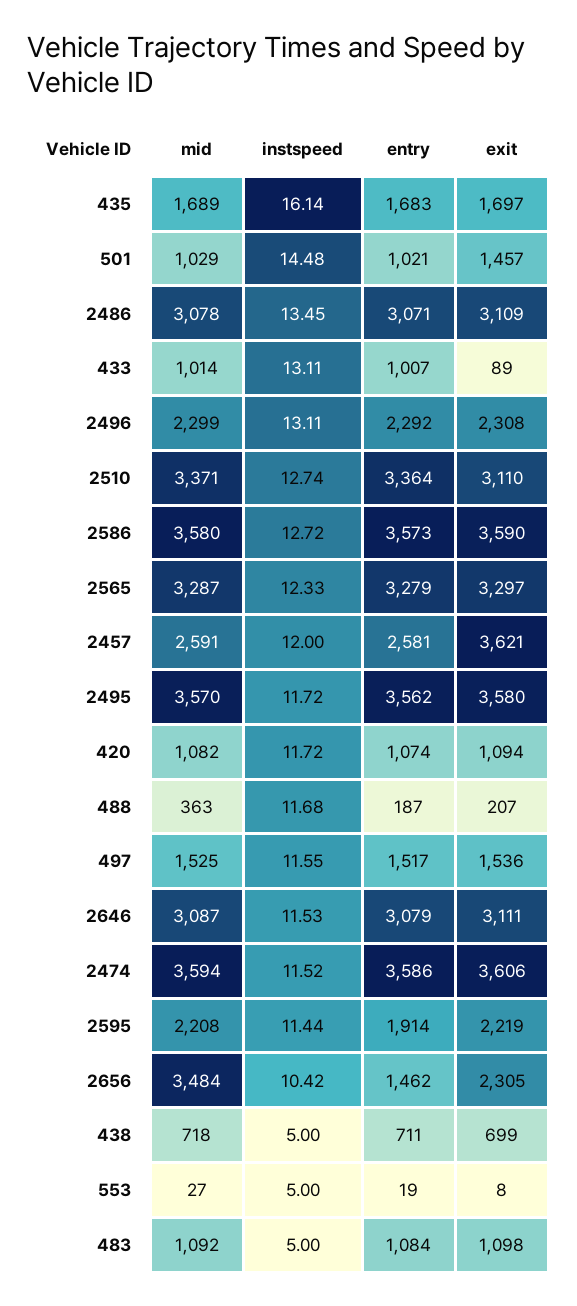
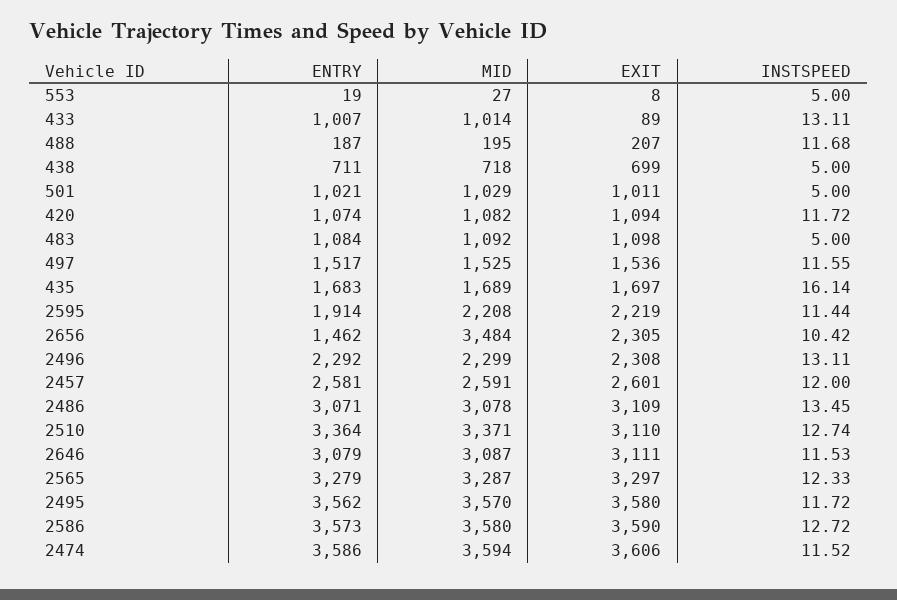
instspeed, 501: 14.48 -> 5
exit, 501: 1457 -> 1011
exit, 2457: 3621 -> 2601
mid, 488: 363 -> 195

